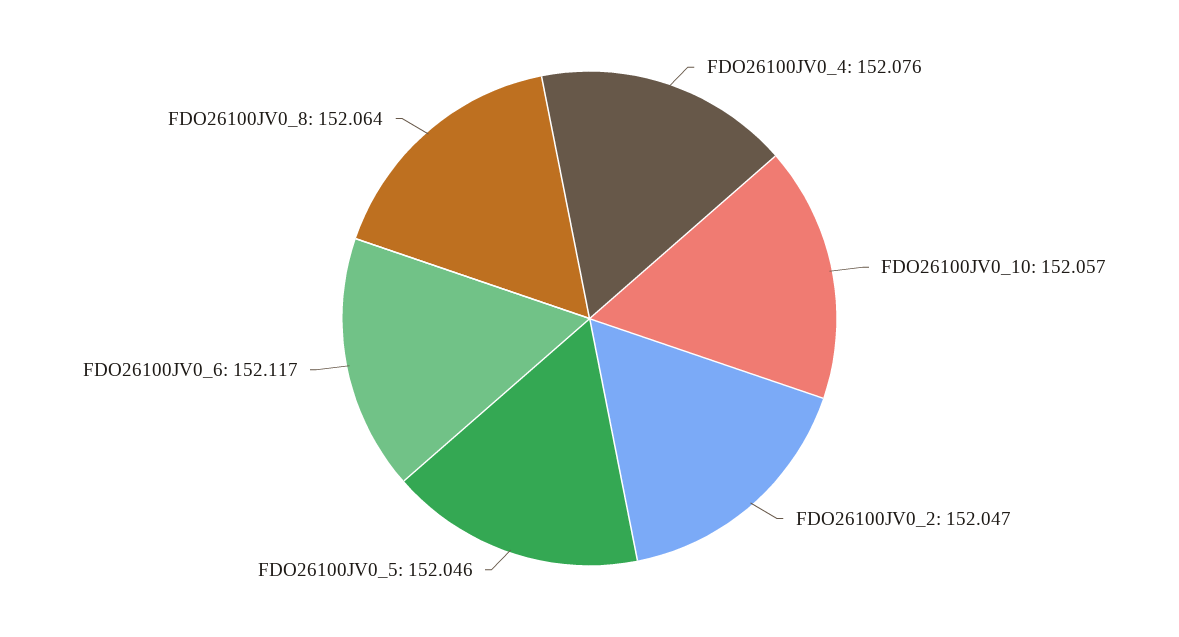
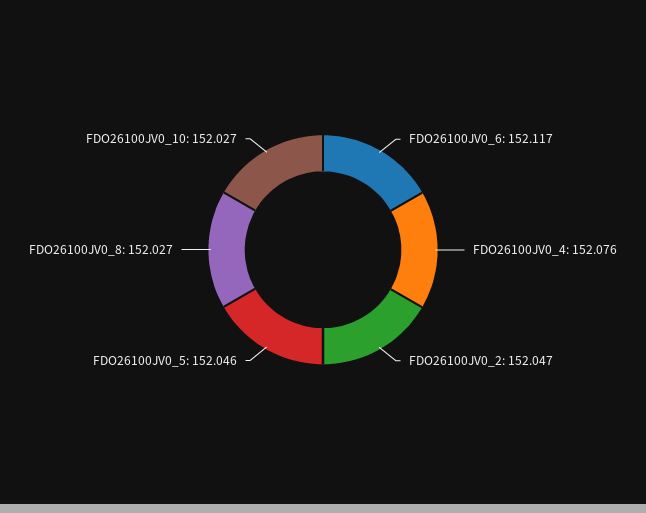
FDO26100JV0_10: 152.057 -> 152.027
FDO26100JV0_8: 152.064 -> 152.027

